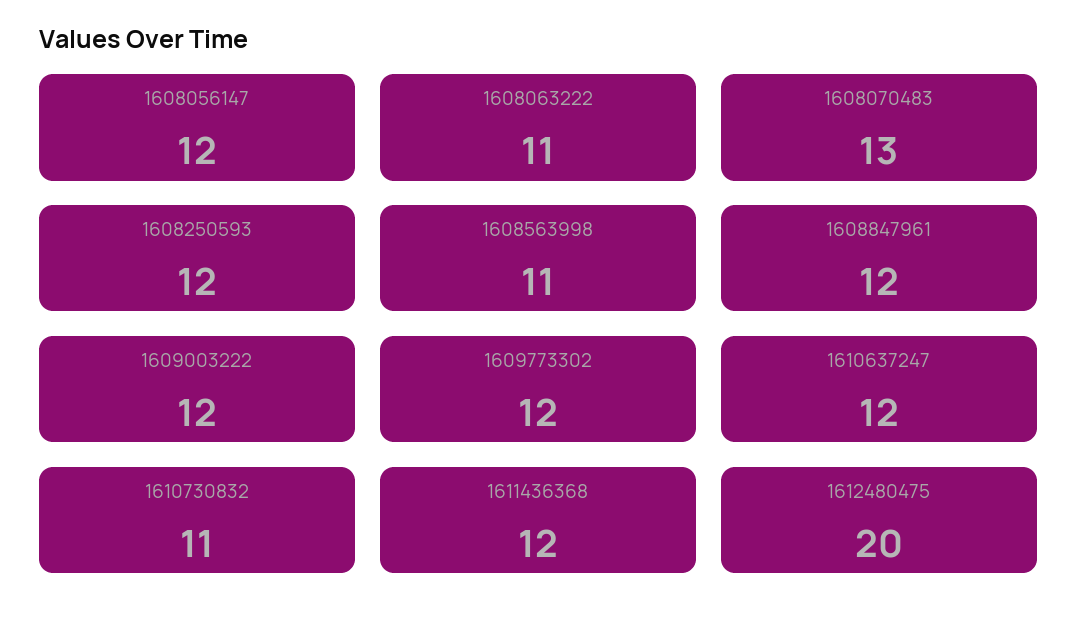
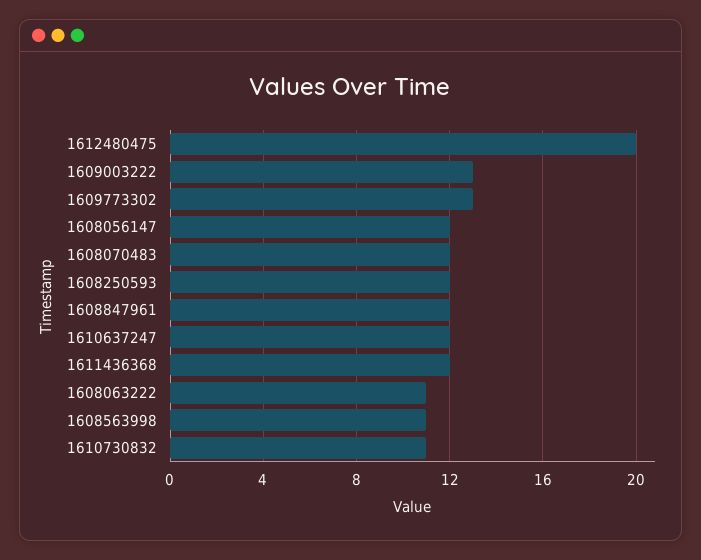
1608070483: 13 -> 12
1609003222: 12 -> 13
1609773302: 12 -> 13

